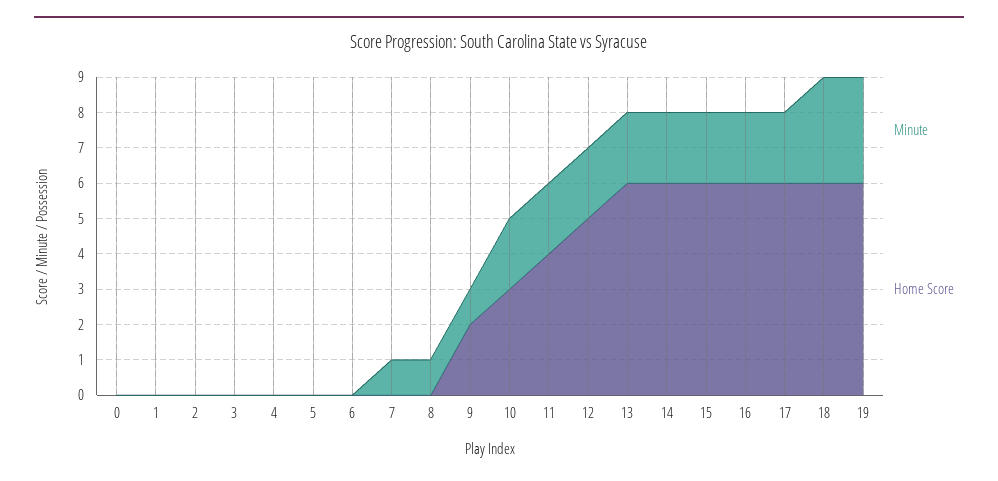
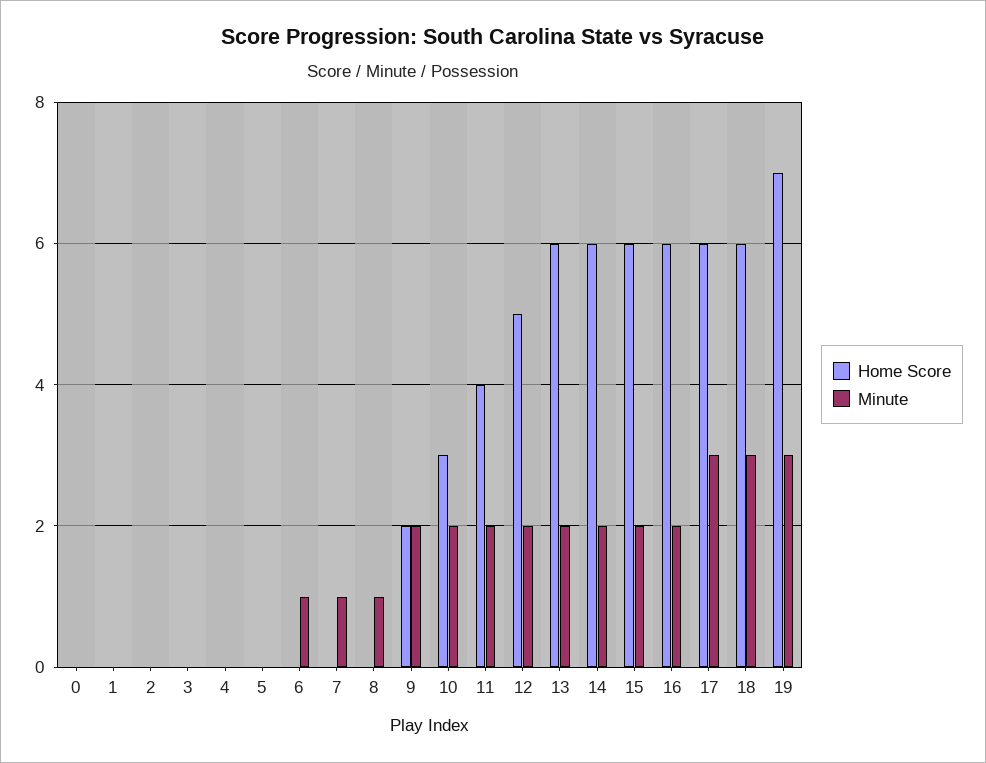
Minute, 6: 0 -> 1
Minute, 9: 1 -> 2
Minute, 17: 2 -> 3
Home Score, 19: 6 -> 7

